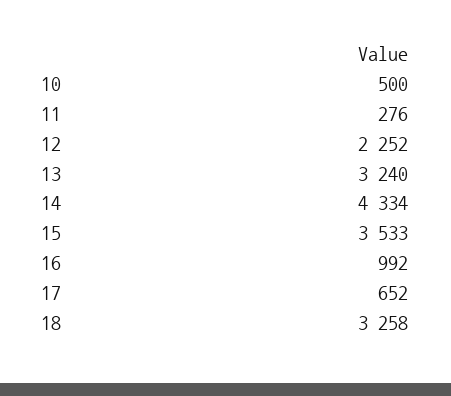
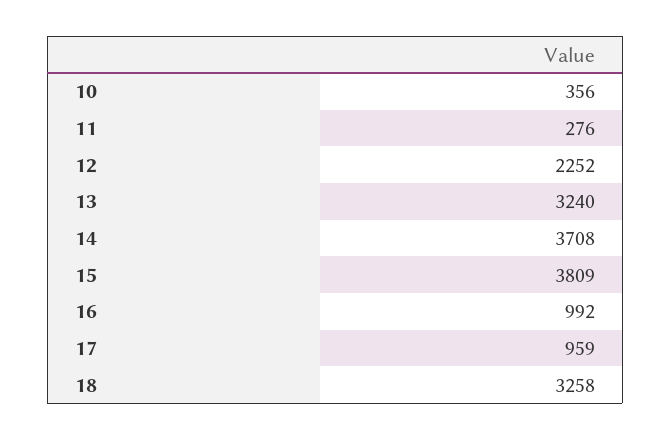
10: 500 -> 356
14: 4334 -> 3708
15: 3533 -> 3809
17: 652 -> 959

